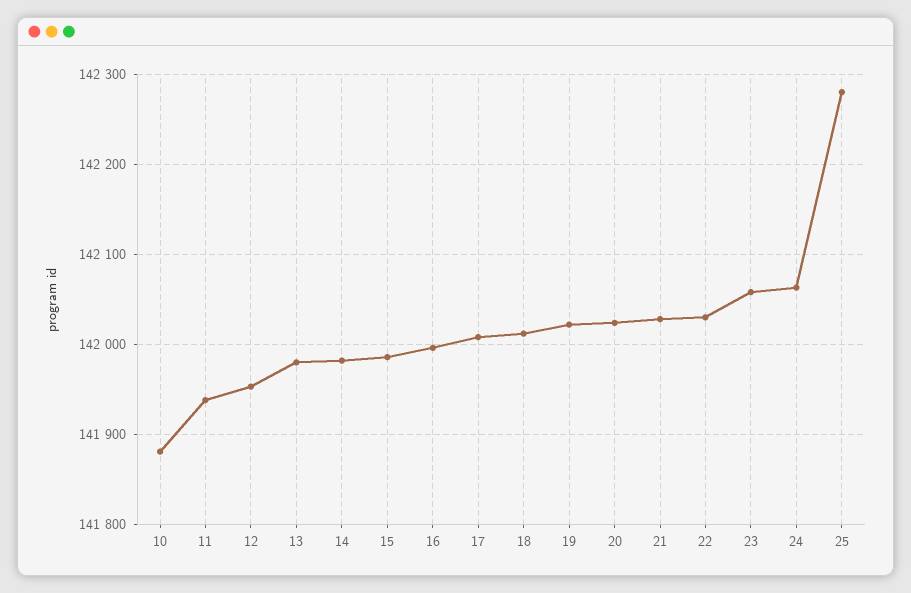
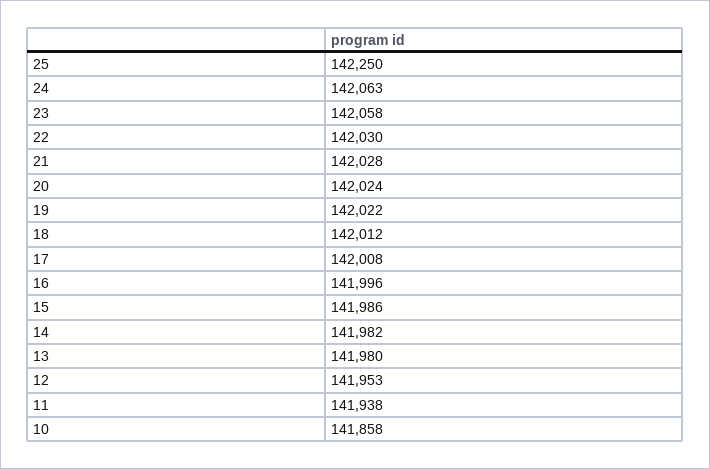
10: 141880 -> 141858
25: 142280 -> 142250

